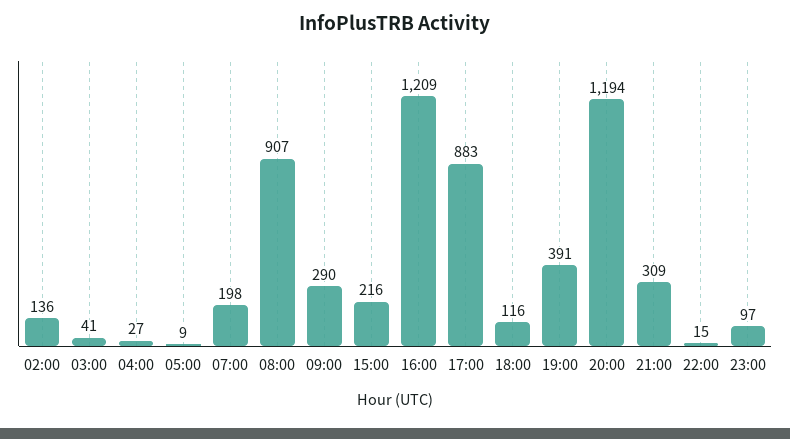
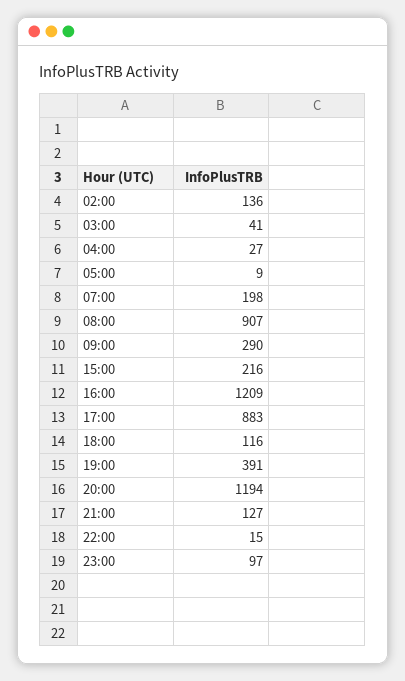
21:00: 309 -> 127

